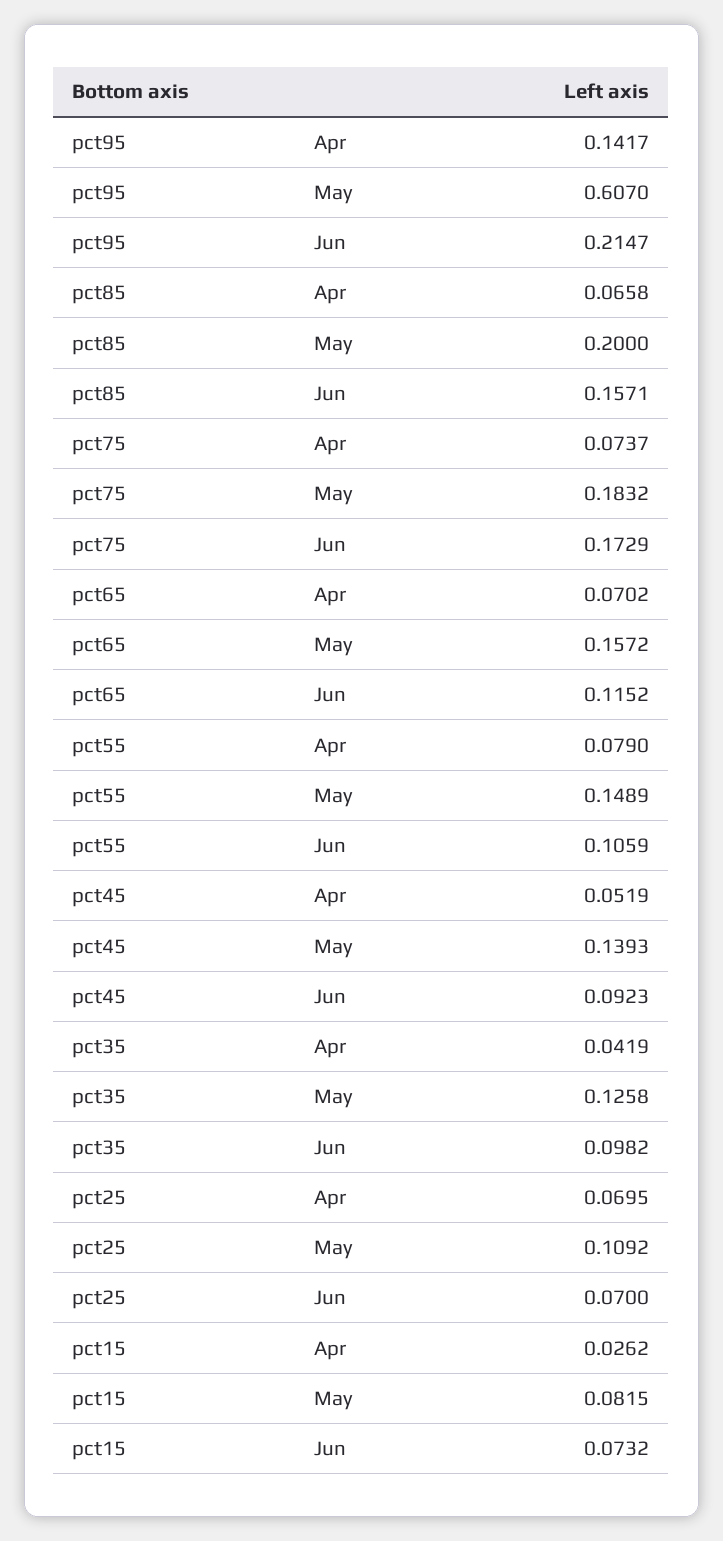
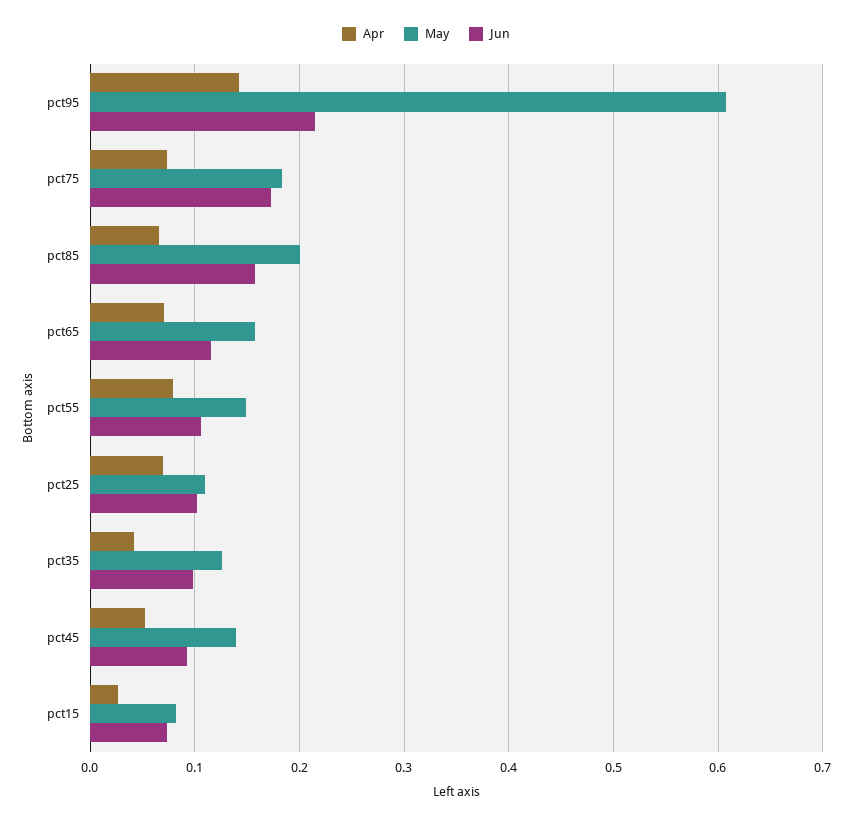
Jun, pct25: 0.07 -> 0.1

